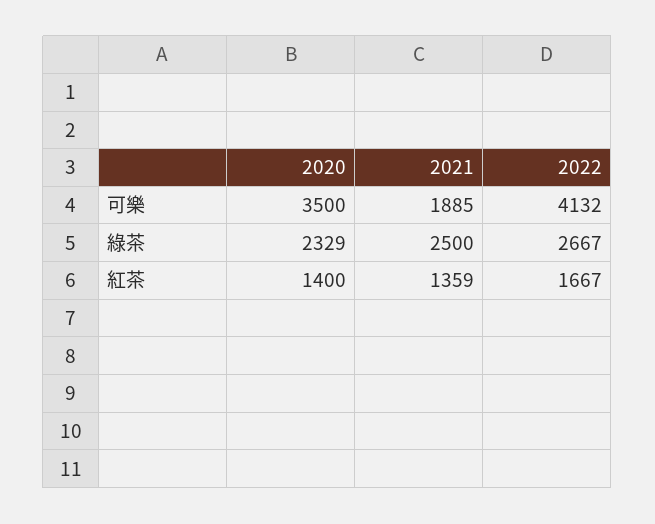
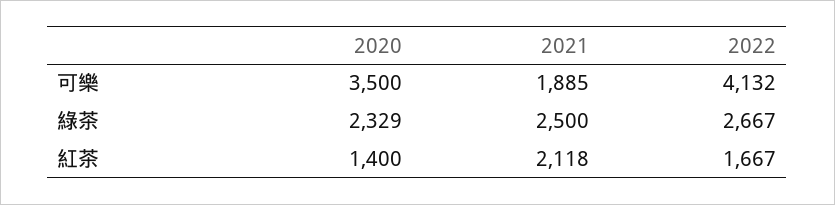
2021, 紅茶: 1359 -> 2118

